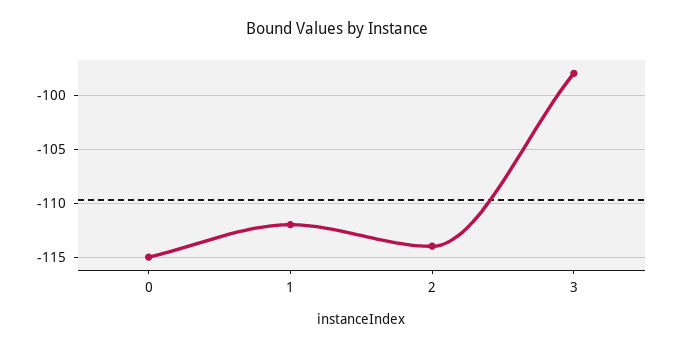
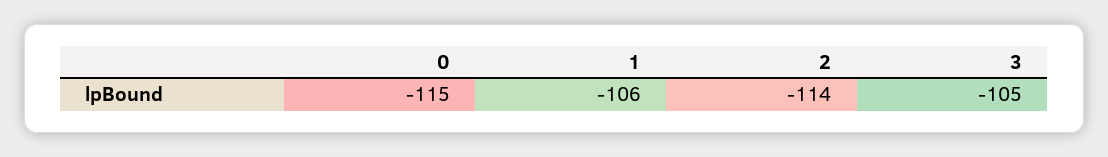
1: -112 -> -106
3: -98 -> -105

